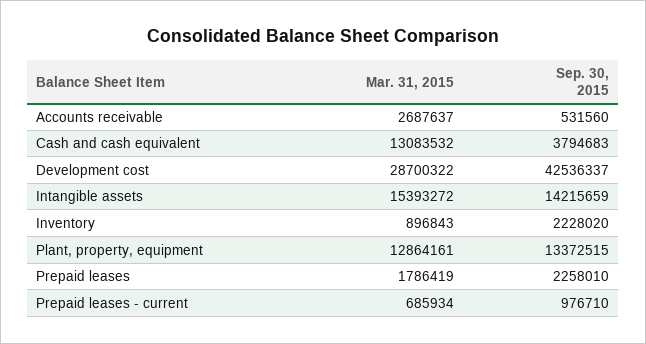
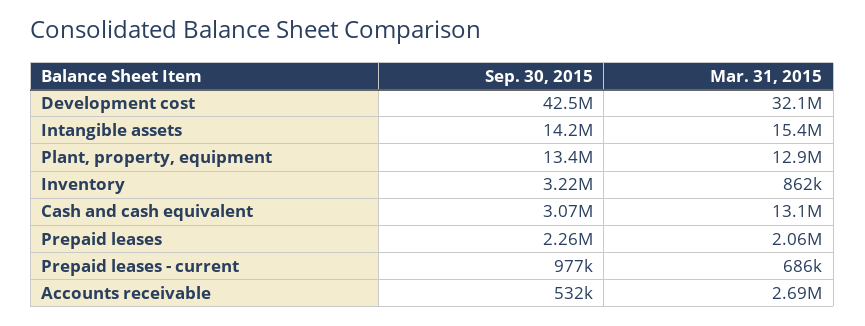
Sep. 30, 2015, Cash and cash equivalent: 3794683 -> 3070000
Mar. 31, 2015, Development cost: 28700322 -> 32100000
Mar. 31, 2015, Inventory: 896843 -> 862000
Sep. 30, 2015, Inventory: 2228020 -> 3220000
Mar. 31, 2015, Prepaid leases: 1786419 -> 2060000

